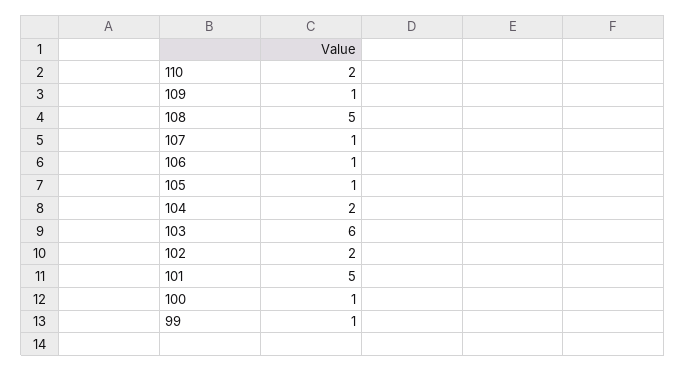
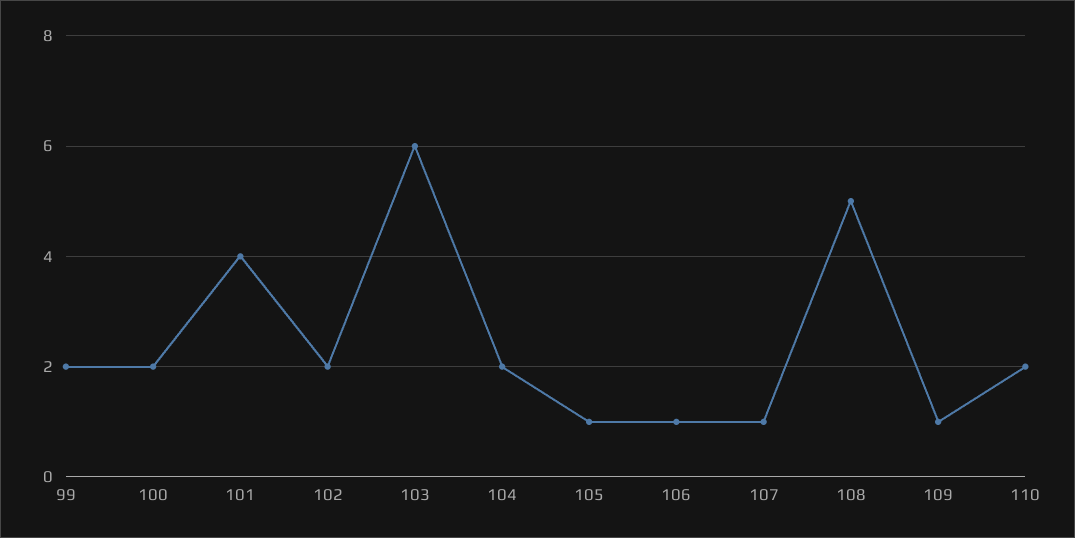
101: 5 -> 4
100: 1 -> 2
99: 1 -> 2

